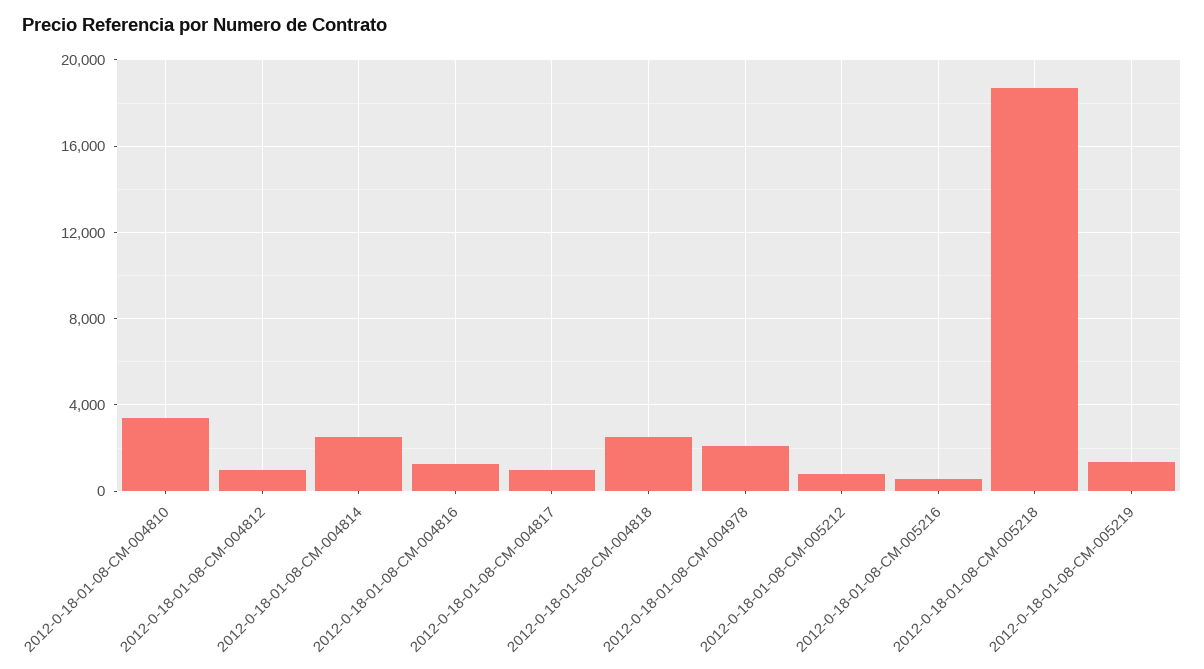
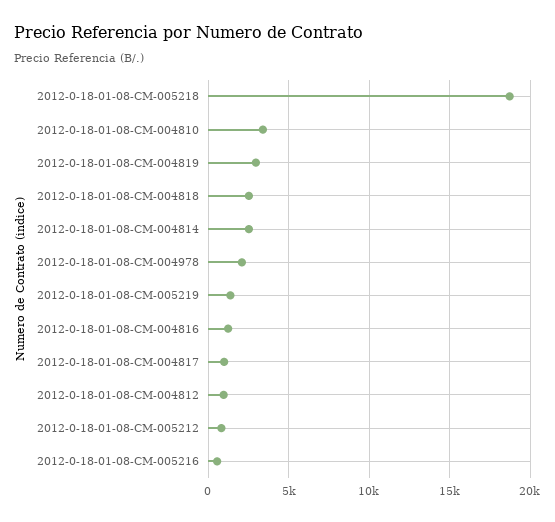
2012-0-18-01-08-CM-004819: none -> 3000

